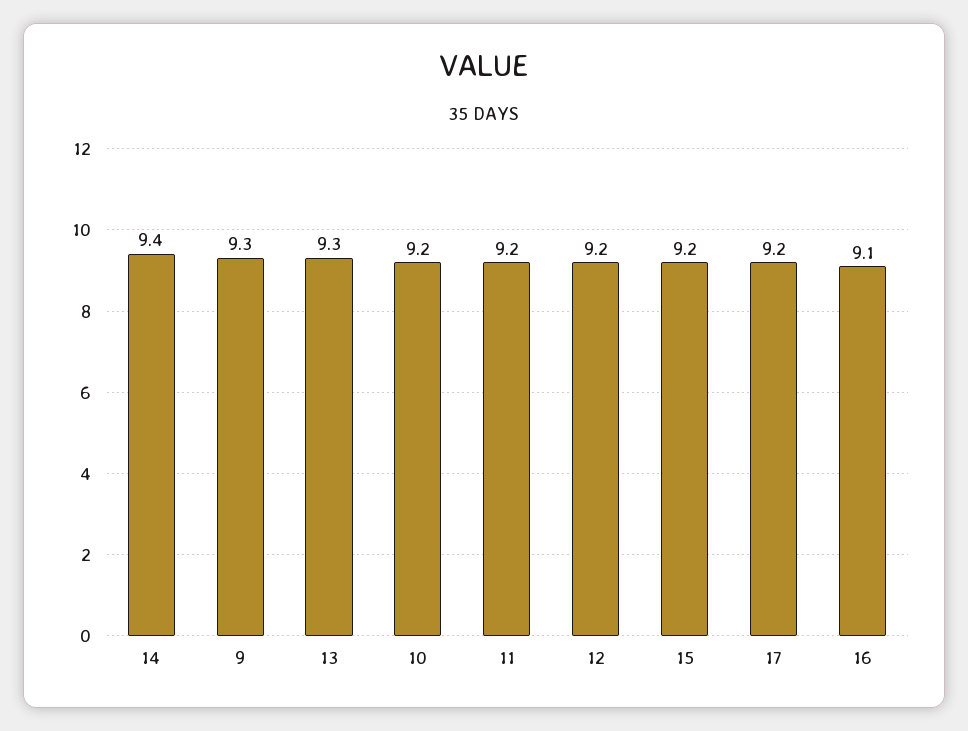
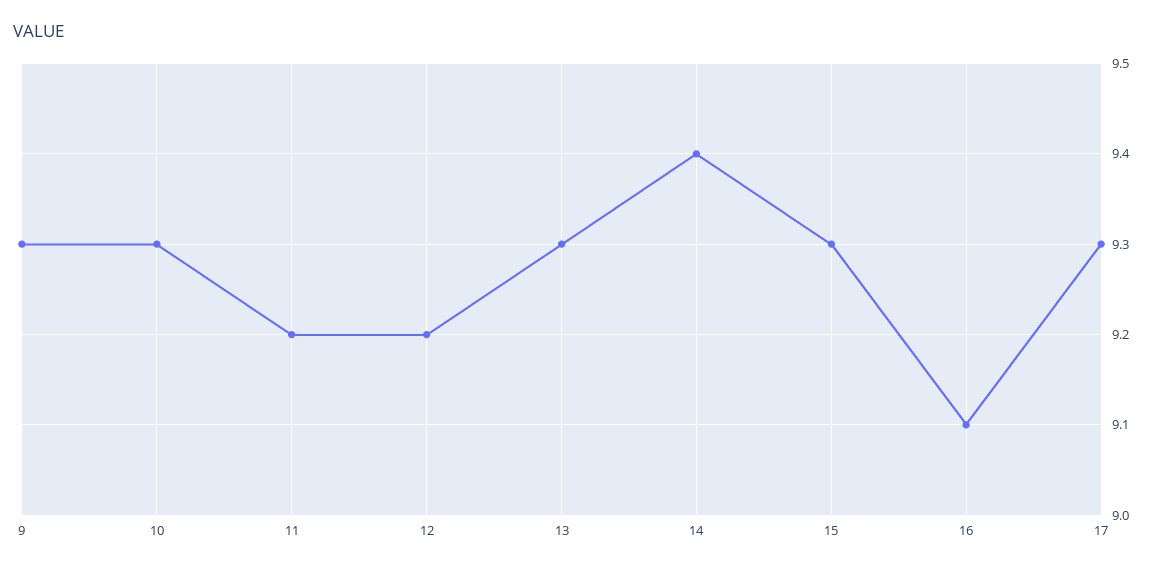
10: 9.2 -> 9.3
15: 9.2 -> 9.3
17: 9.2 -> 9.3

